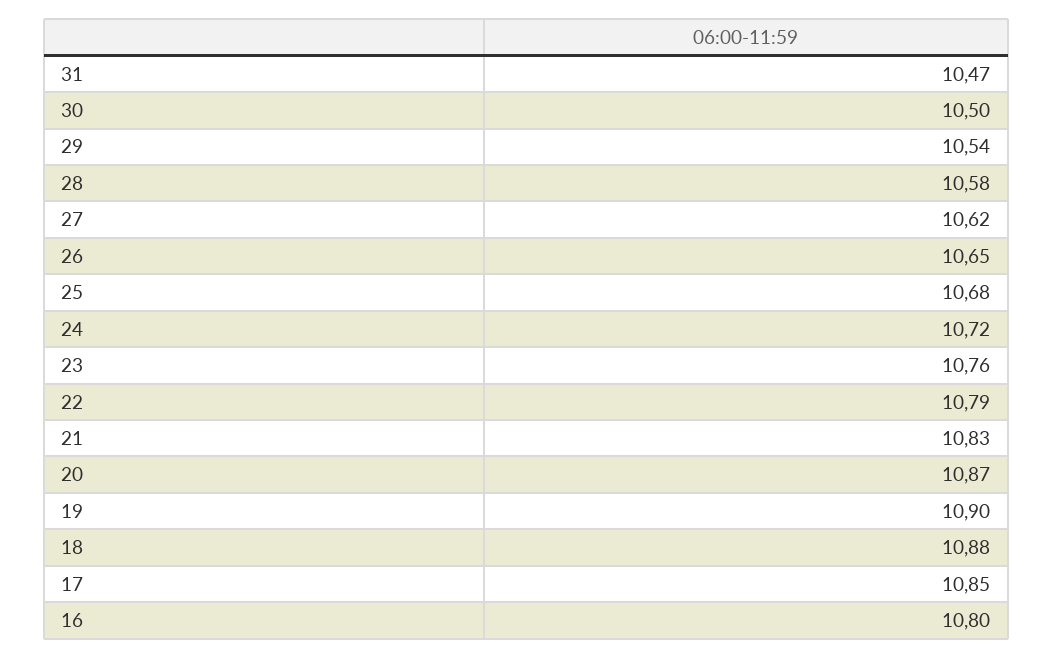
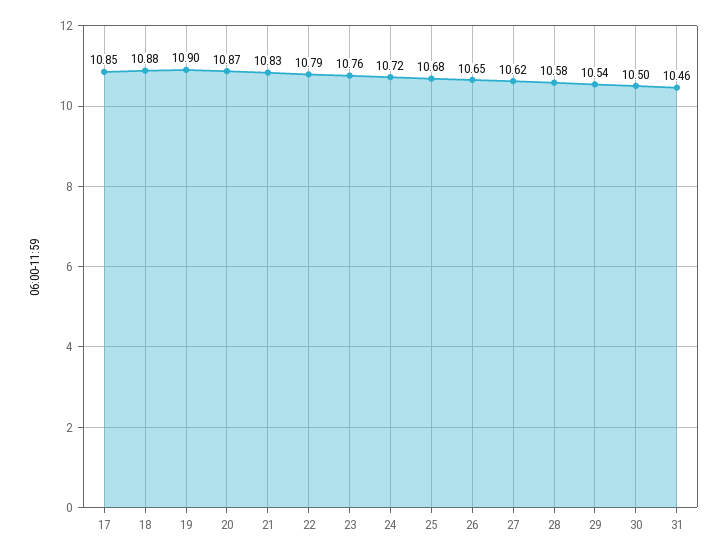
31: 10.47 -> 10.46
16: 10.8 -> none

